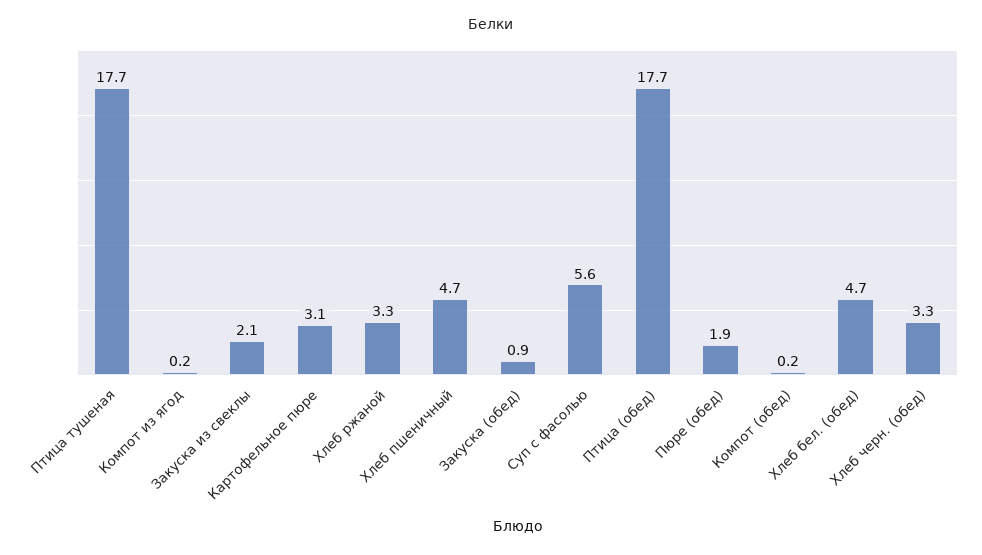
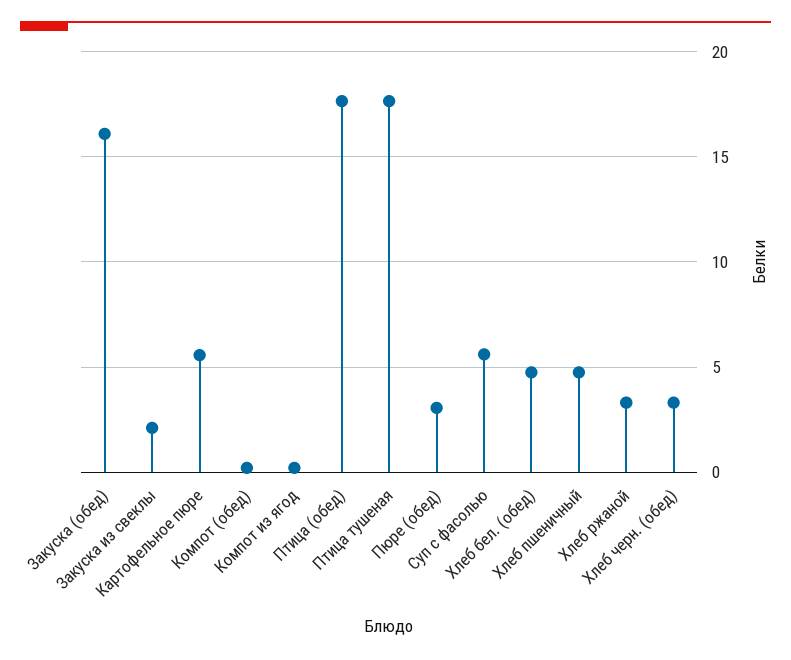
Картофельное пюре: 3.1 -> 5.5
Закуска (обед): 0.9 -> 16
Пюре (обед): 1.9 -> 3

